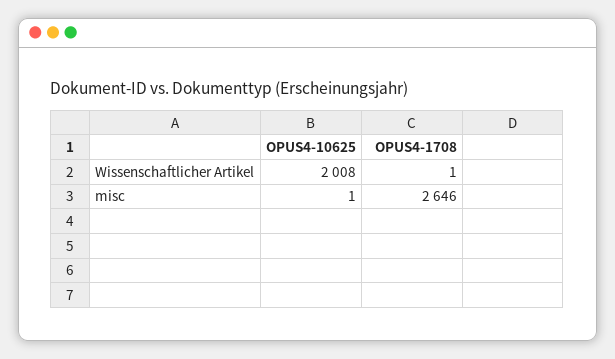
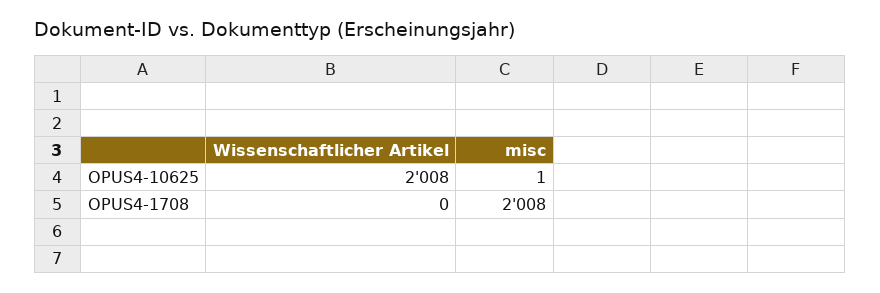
OPUS4-1708, Wissenschaftlicher Artikel: 1 -> 0
OPUS4-1708, misc: 2646 -> 2008

